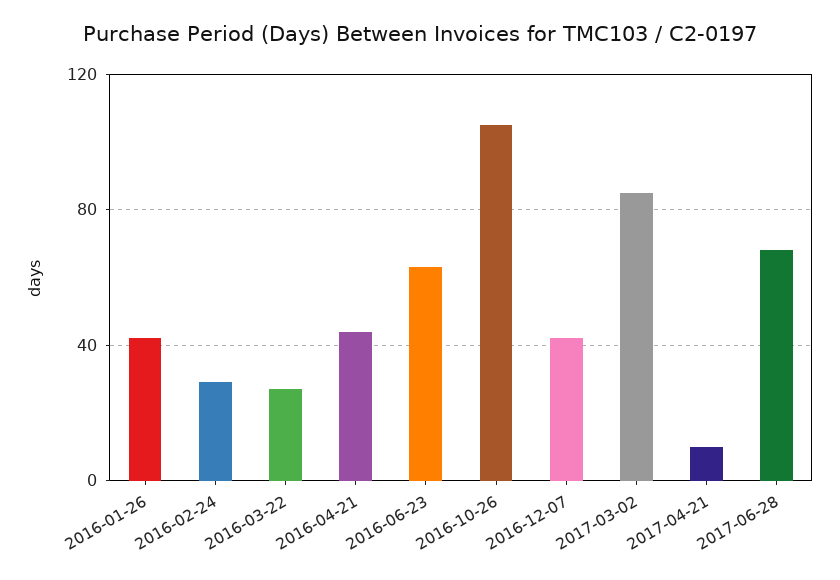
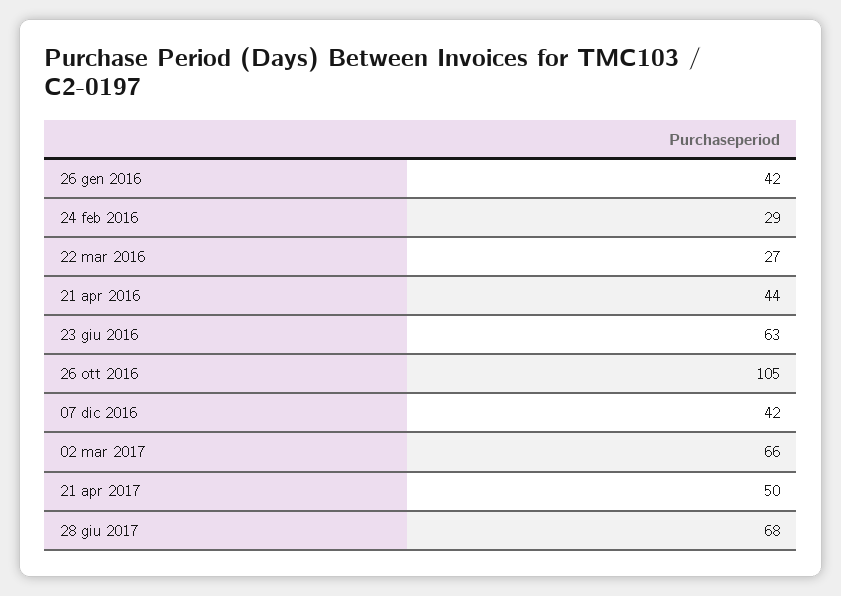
2017-03-02: 85 -> 66
2017-04-21: 10 -> 50

